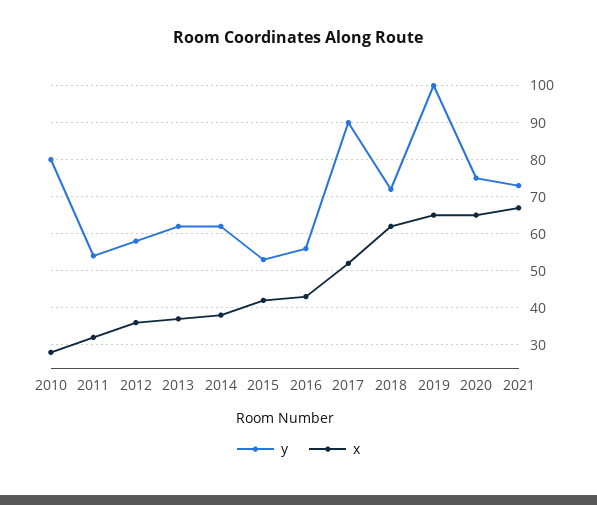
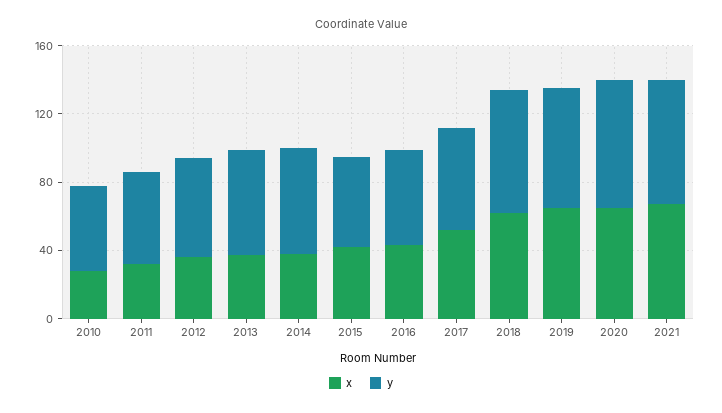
y, 2010: 80 -> 50
y, 2017: 90 -> 60
y, 2019: 100 -> 70

